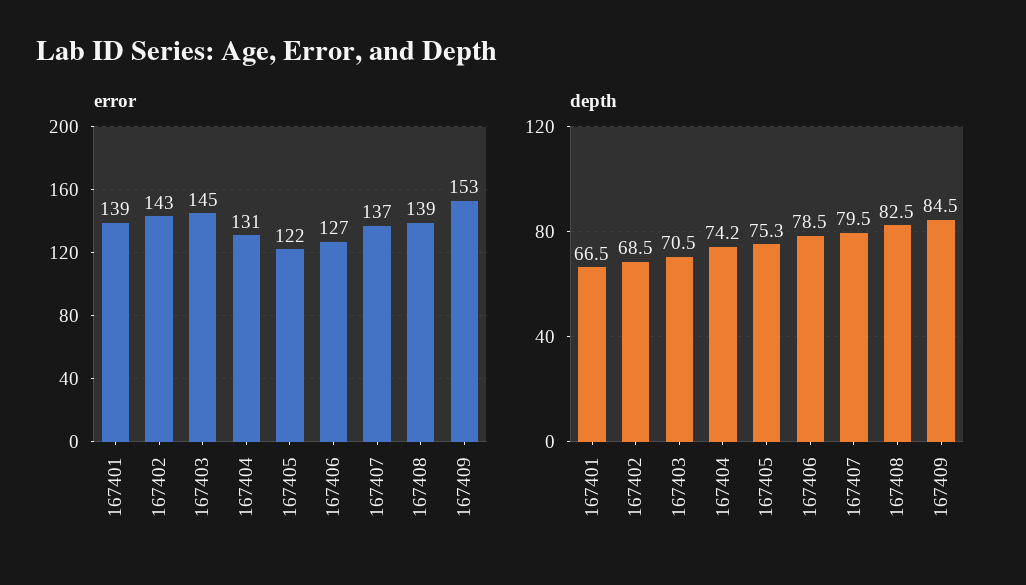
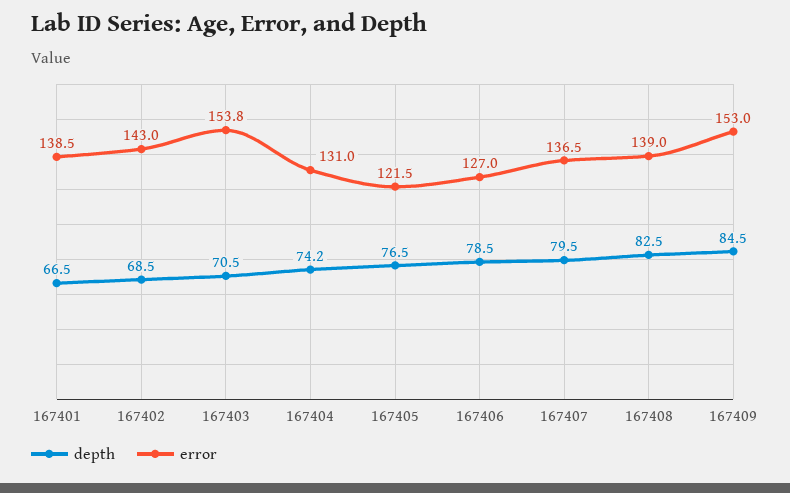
error, 167403: 145 -> 153.8
depth, 167405: 75.3 -> 76.5

